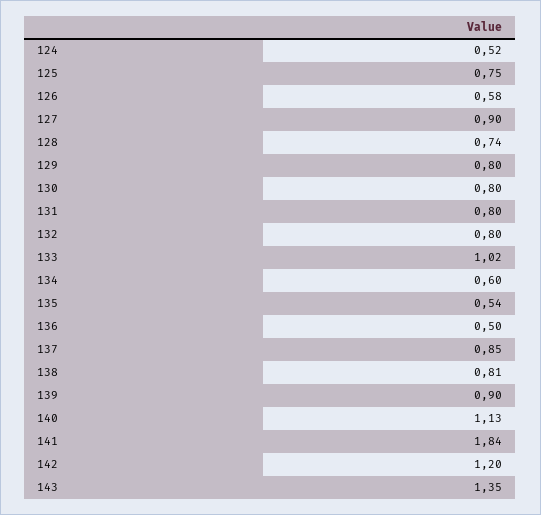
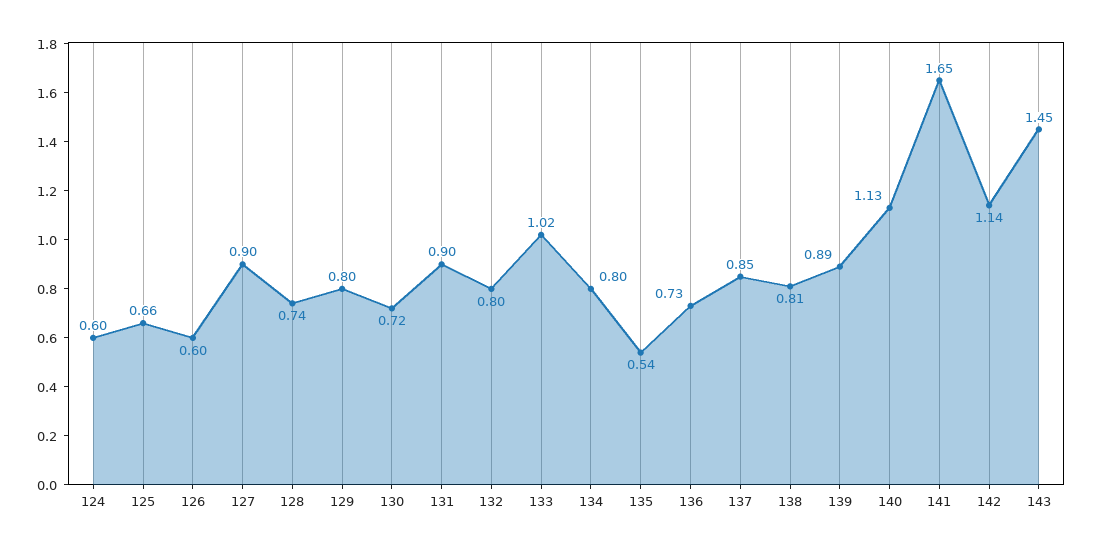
124: 0.52 -> 0.6
125: 0.75 -> 0.66
126: 0.58 -> 0.6
130: 0.8 -> 0.72
131: 0.8 -> 0.9
134: 0.6 -> 0.8
136: 0.5 -> 0.73
139: 0.9 -> 0.89
141: 1.84 -> 1.65
142: 1.2 -> 1.14
143: 1.35 -> 1.45

